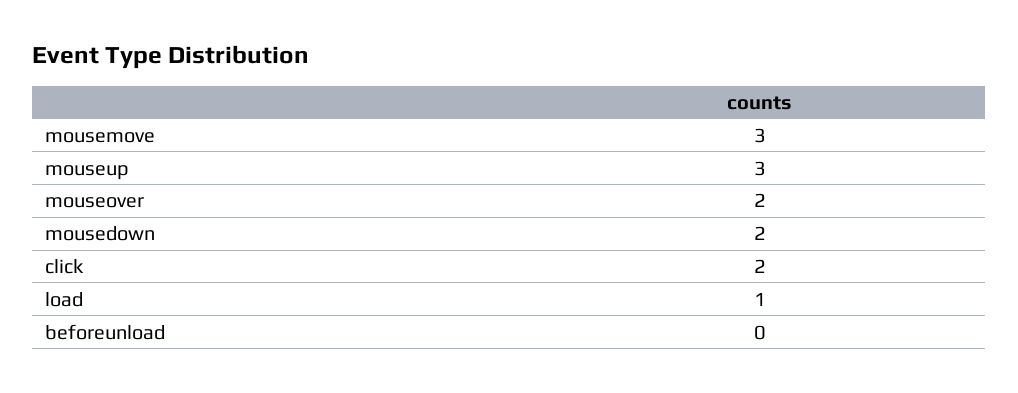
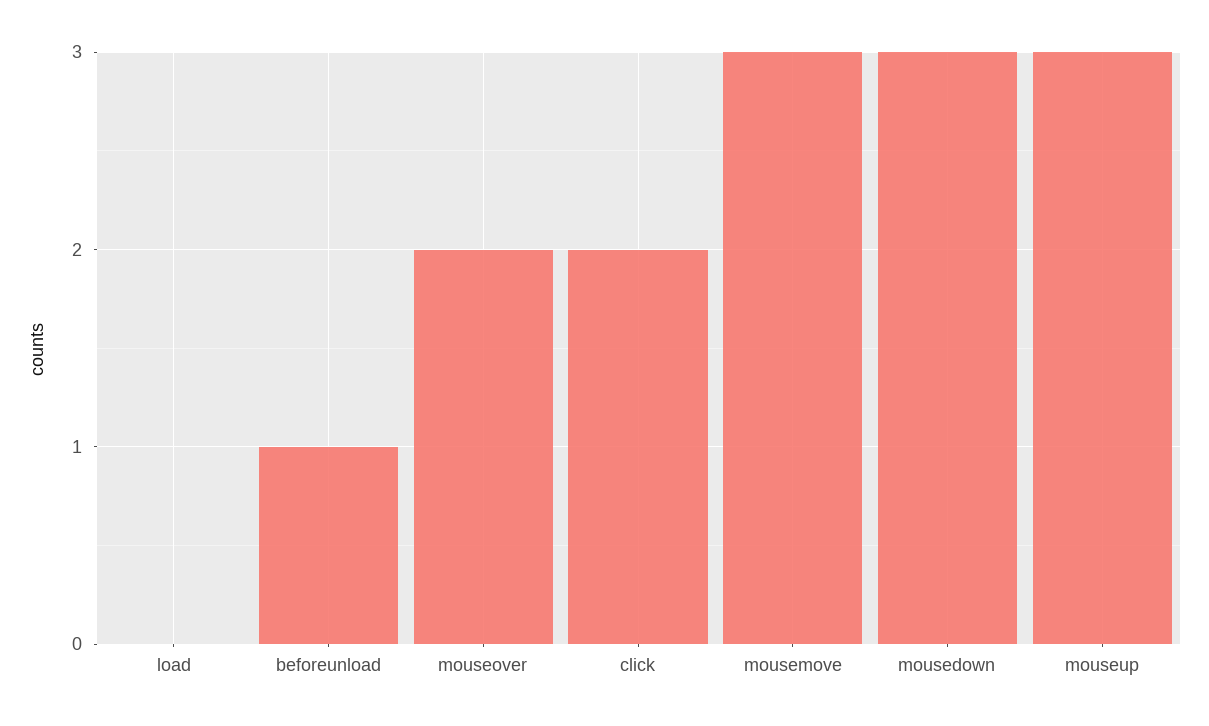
mousedown: 2 -> 3
load: 1 -> 0
beforeunload: 0 -> 1

